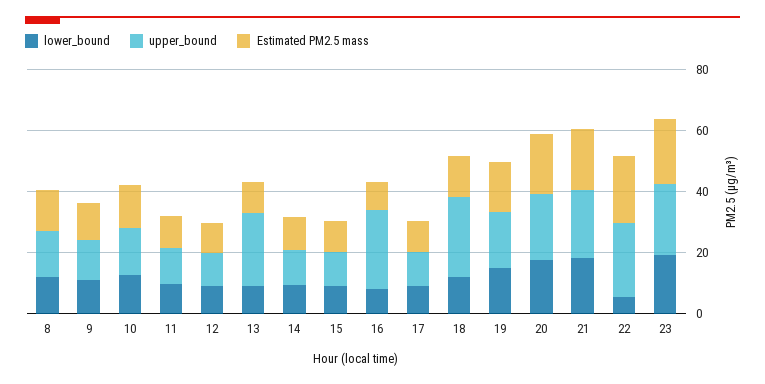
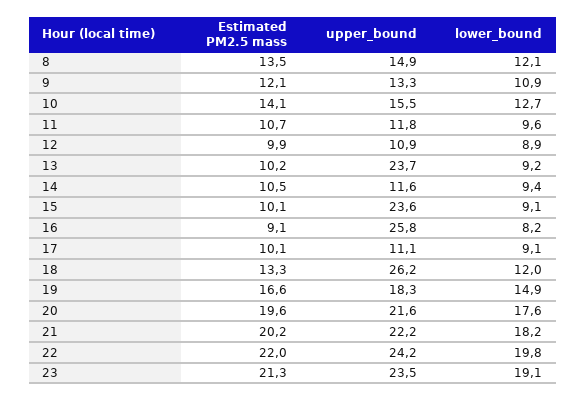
upper_bound, 15: 10 -> 23.6
lower_bound, 22: 5 -> 19.8

